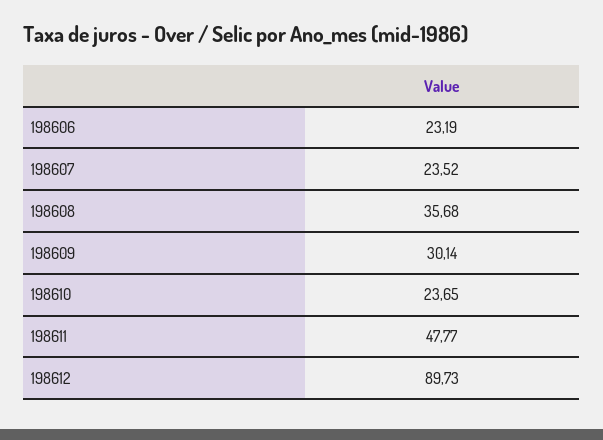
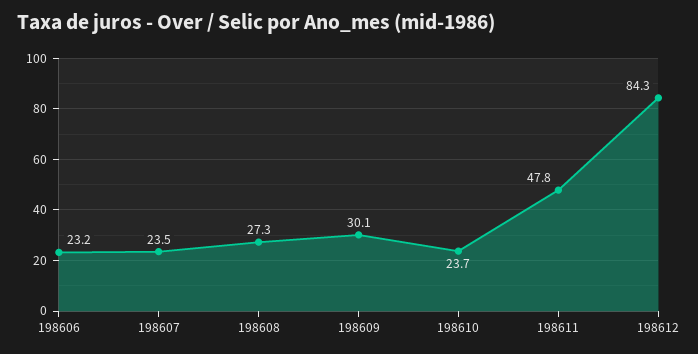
198608: 35.68 -> 27.3
198612: 89.73 -> 84.3

